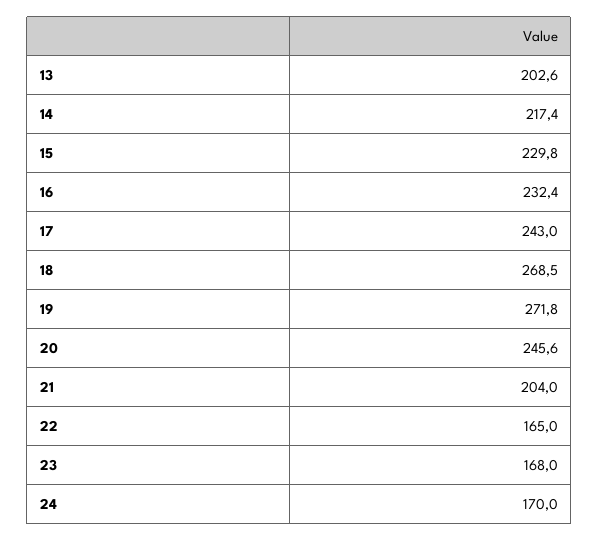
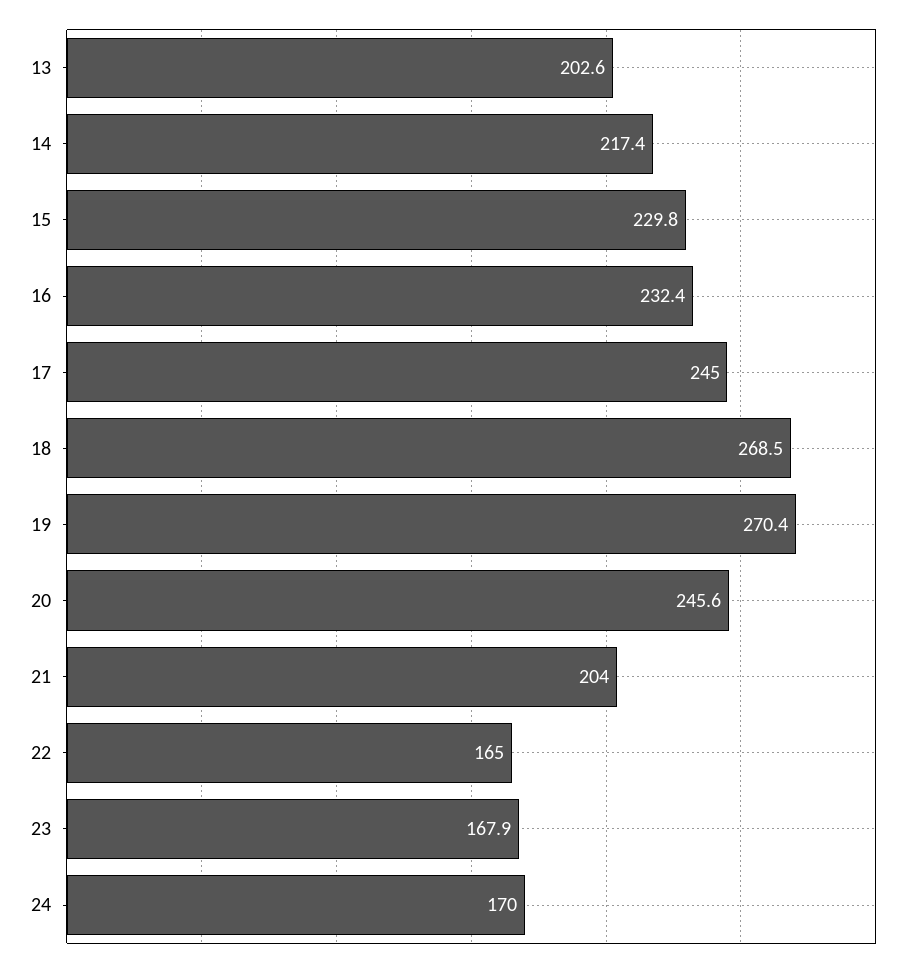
17: 243 -> 245
19: 271.8 -> 270.4
23: 168 -> 167.9

